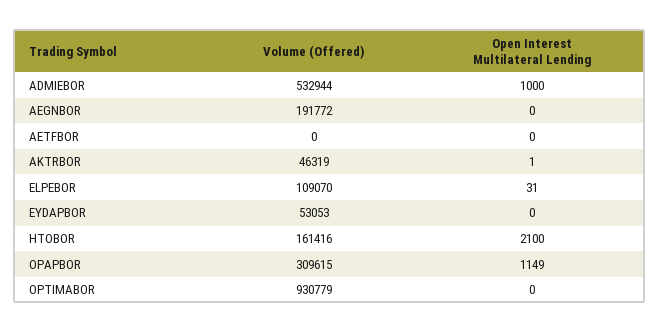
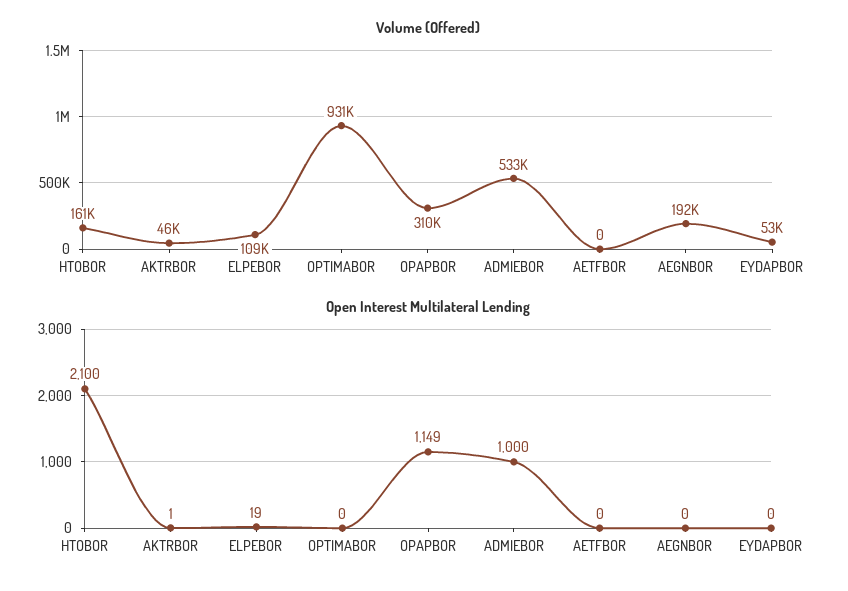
Open Interest Multilateral Lending, ELPEBOR: 31 -> 19

